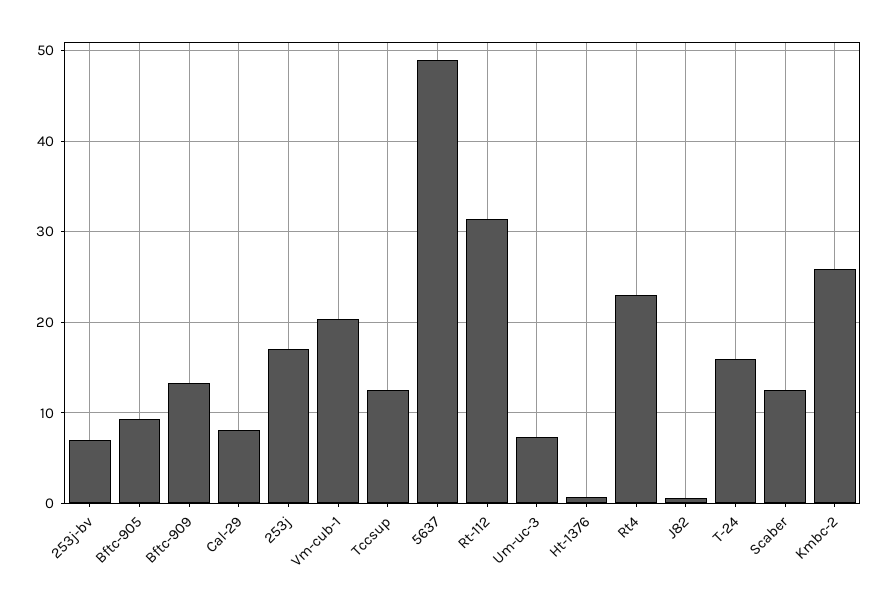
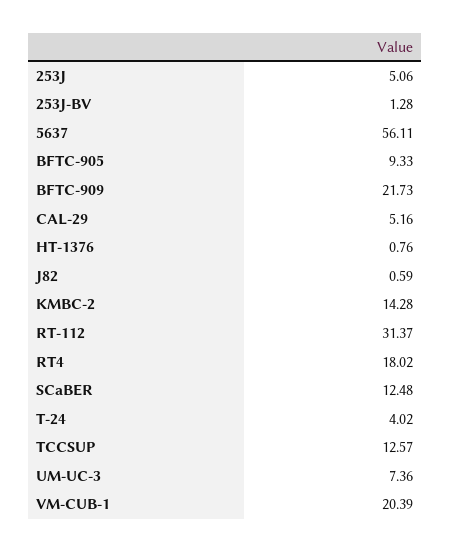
253j-bv: 7 -> 1.28
Bftc-909: 13 -> 21.73
Cal-29: 8 -> 5.16
253j: 17 -> 5.06
5637: 49 -> 56.11
Rt4: 23 -> 18.02
T-24: 16 -> 4.02
Kmbc-2: 26 -> 14.28

